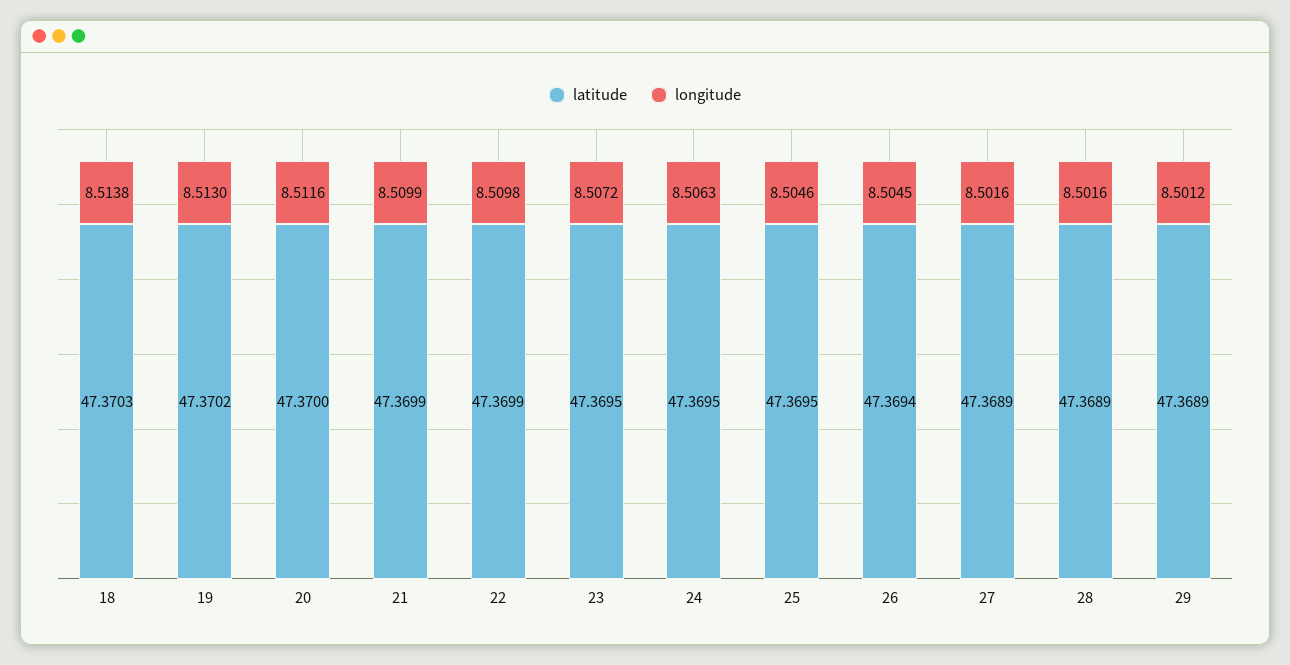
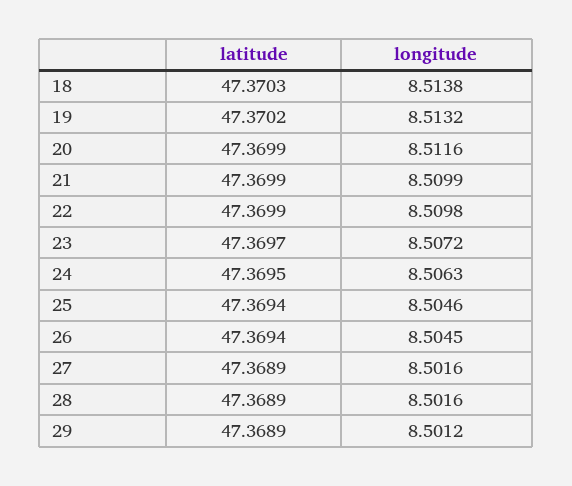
longitude, 19: 8.513 -> 8.5132
latitude, 20: 47.37 -> 47.3699
latitude, 23: 47.3695 -> 47.3697
latitude, 25: 47.3695 -> 47.3694

